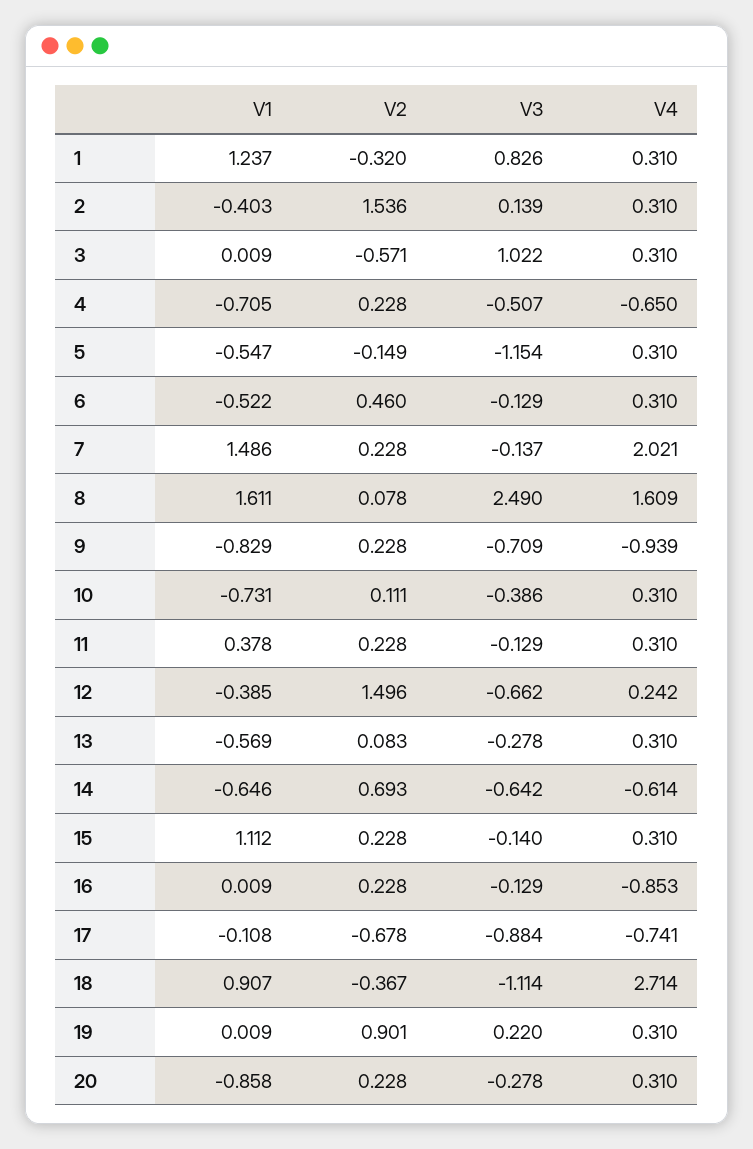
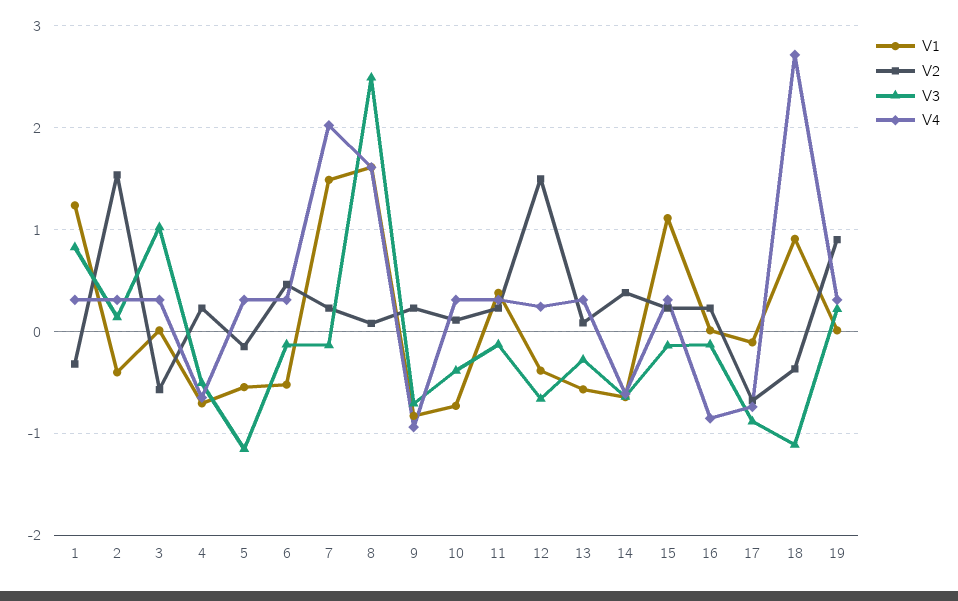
V2, 14: 0.693 -> 0.4
V1, 20: -0.858 -> none
V2, 20: 0.228 -> none
V3, 20: -0.278 -> none
V4, 20: 0.31 -> none

